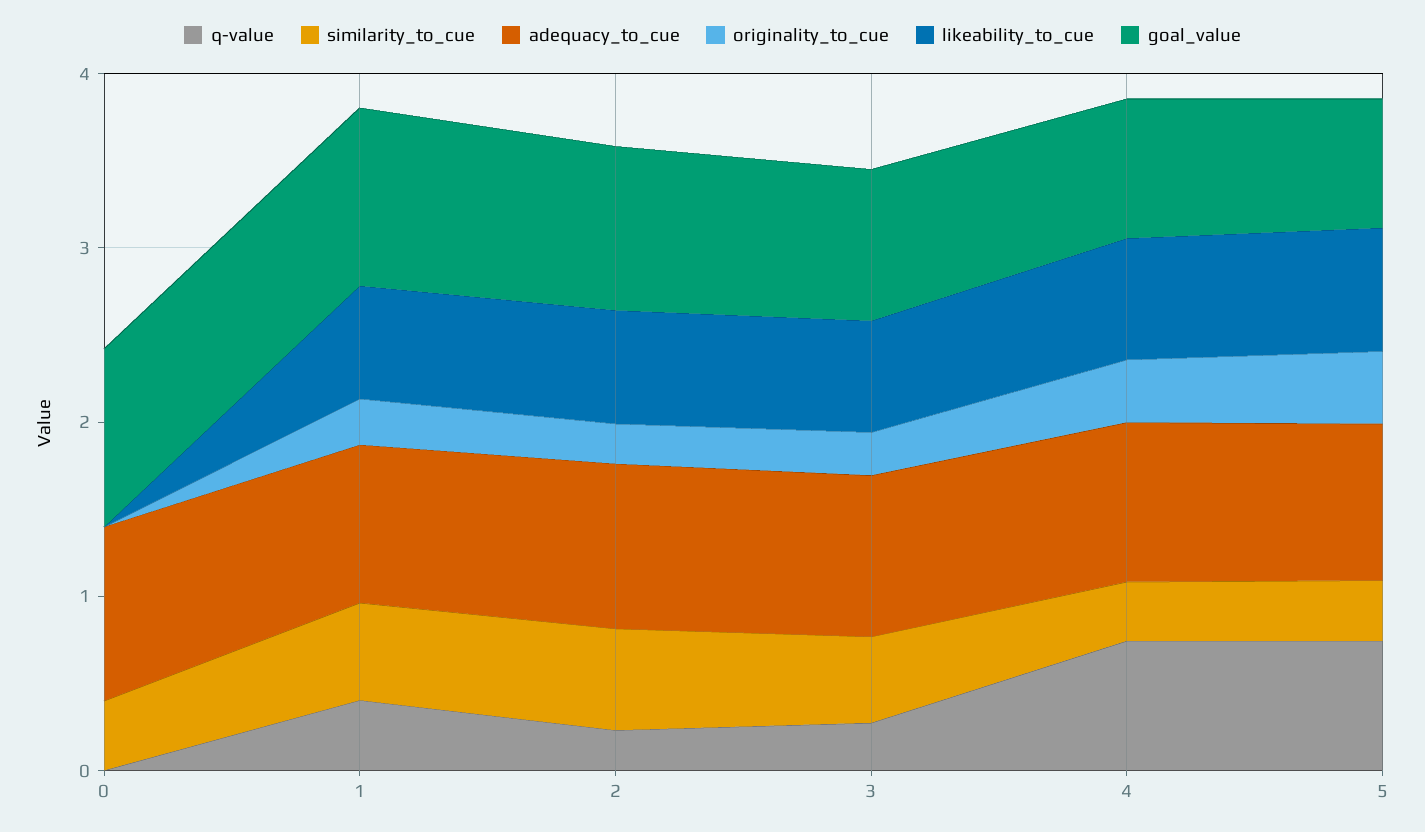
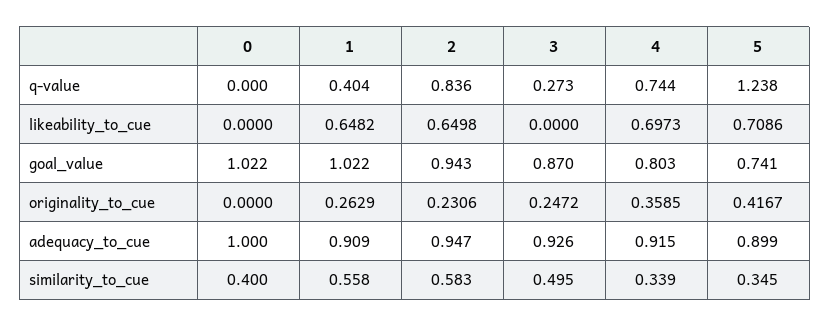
q-value, 2: 0.2 -> 0.836
likeability_to_cue, 3: 0.6 -> 0
q-value, 5: 0.8 -> 1.238

